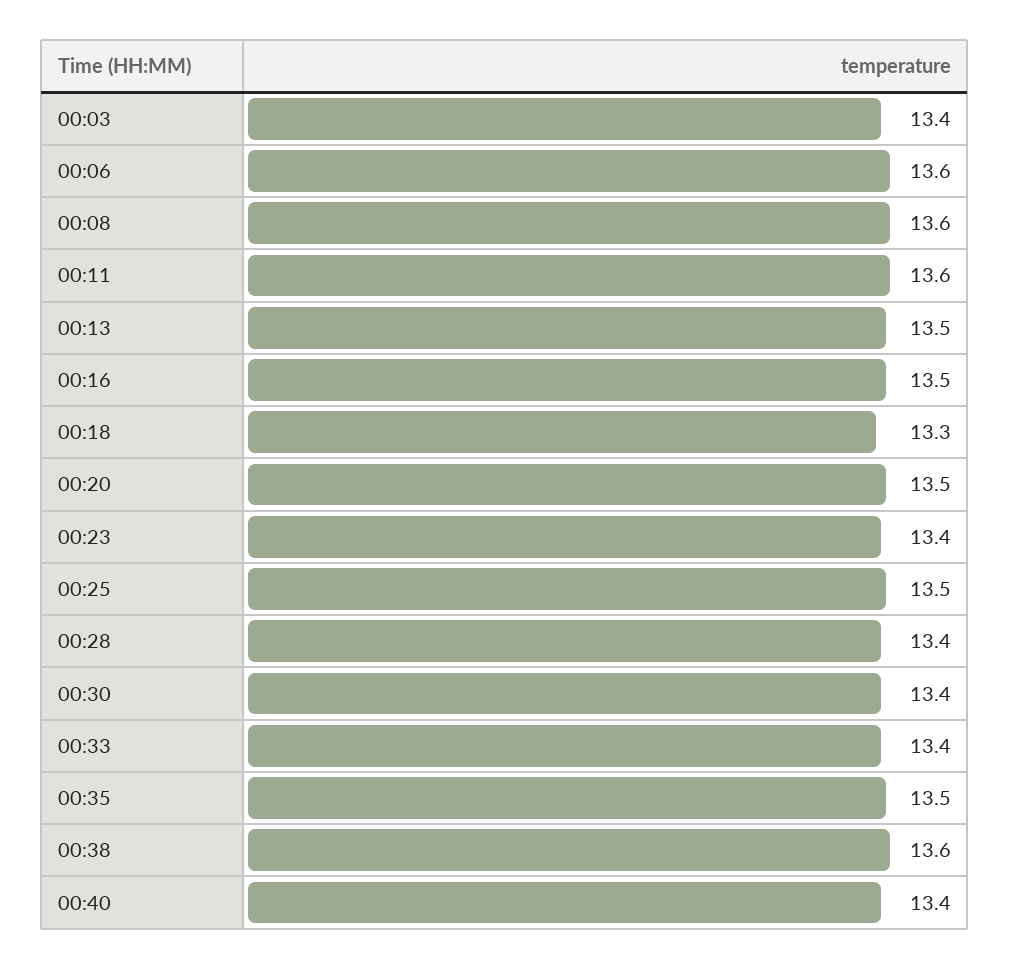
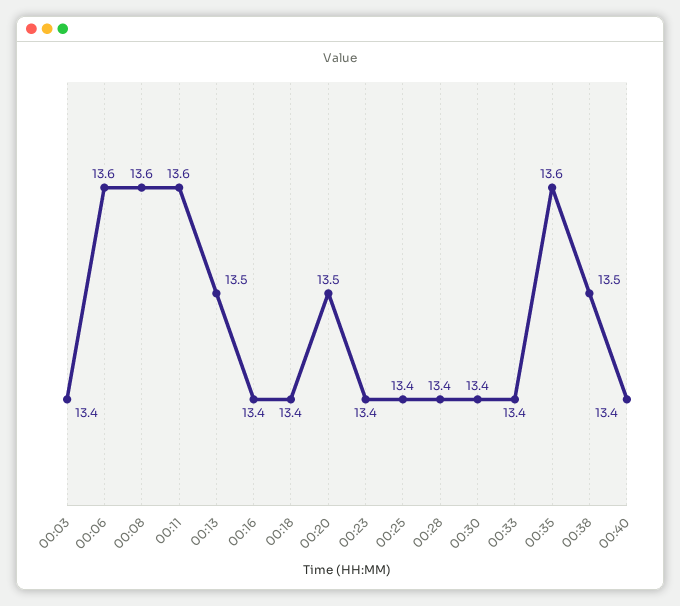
00:16: 13.5 -> 13.4
00:18: 13.3 -> 13.4
00:25: 13.5 -> 13.4
00:35: 13.5 -> 13.6
00:38: 13.6 -> 13.5

